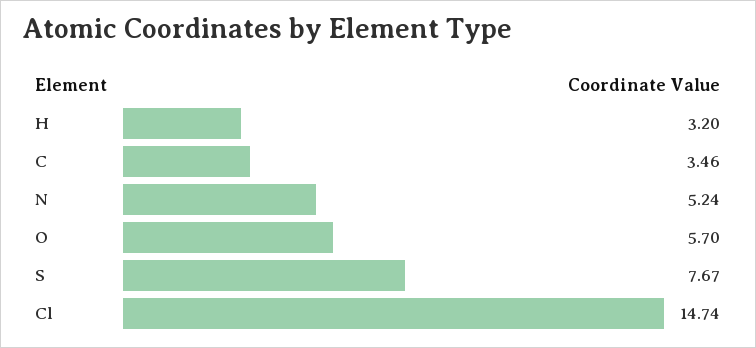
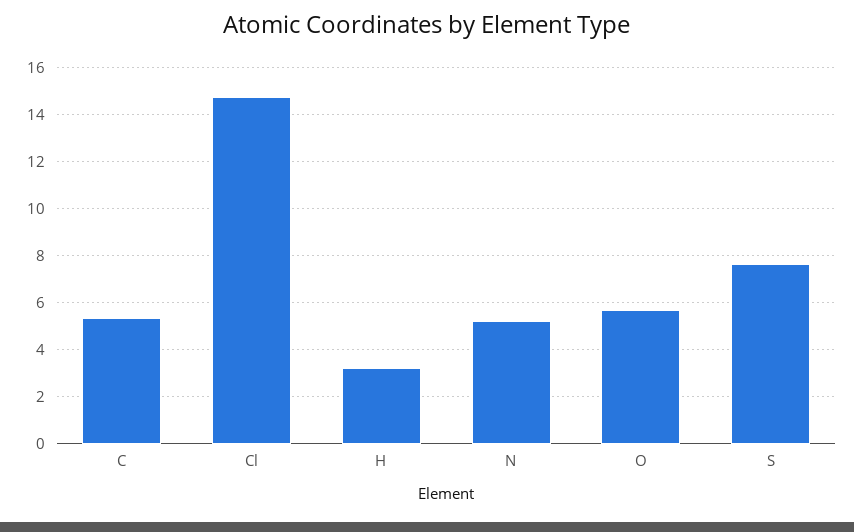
C: 3.46 -> 5.5

